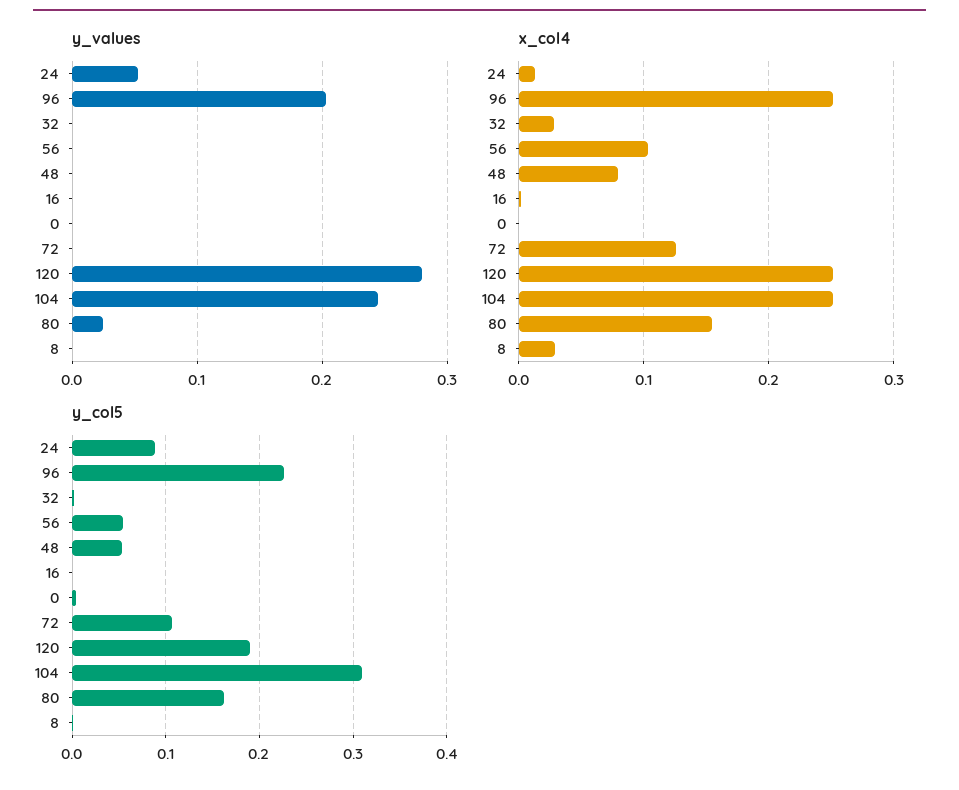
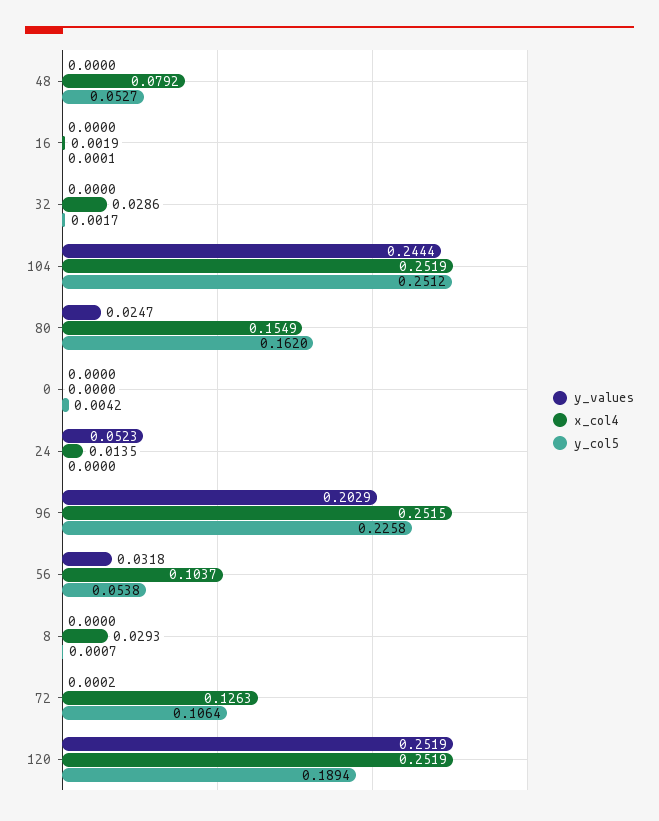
y_values, 56: 0 -> 0.0318
y_values, 120: 0.28 -> 0.2519
y_col5, 24: 0.09 -> 0
y_col5, 104: 0.31 -> 0.2512

